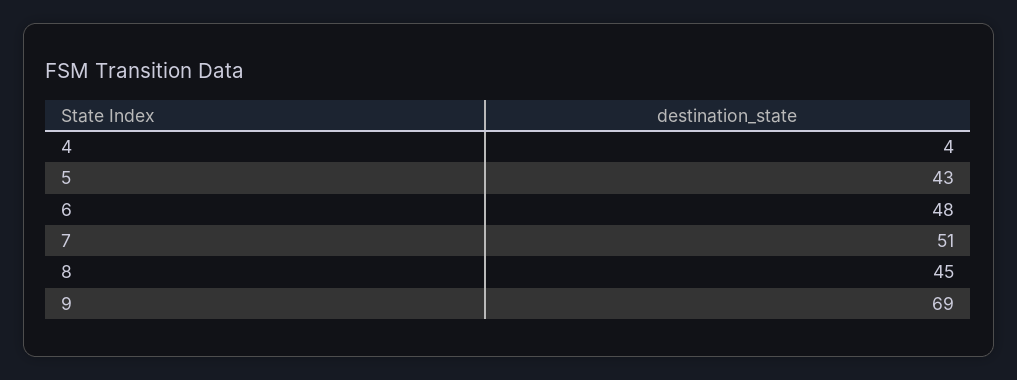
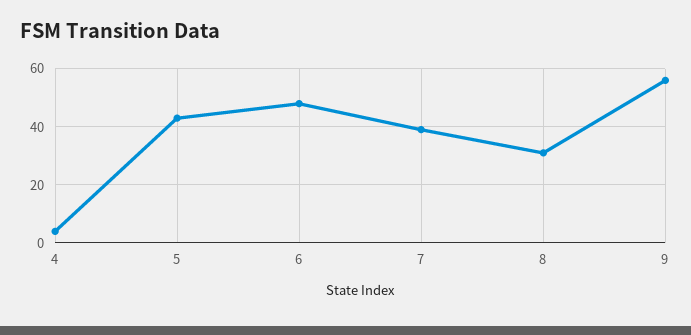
7: 51 -> 40
8: 45 -> 30
9: 69 -> 55

